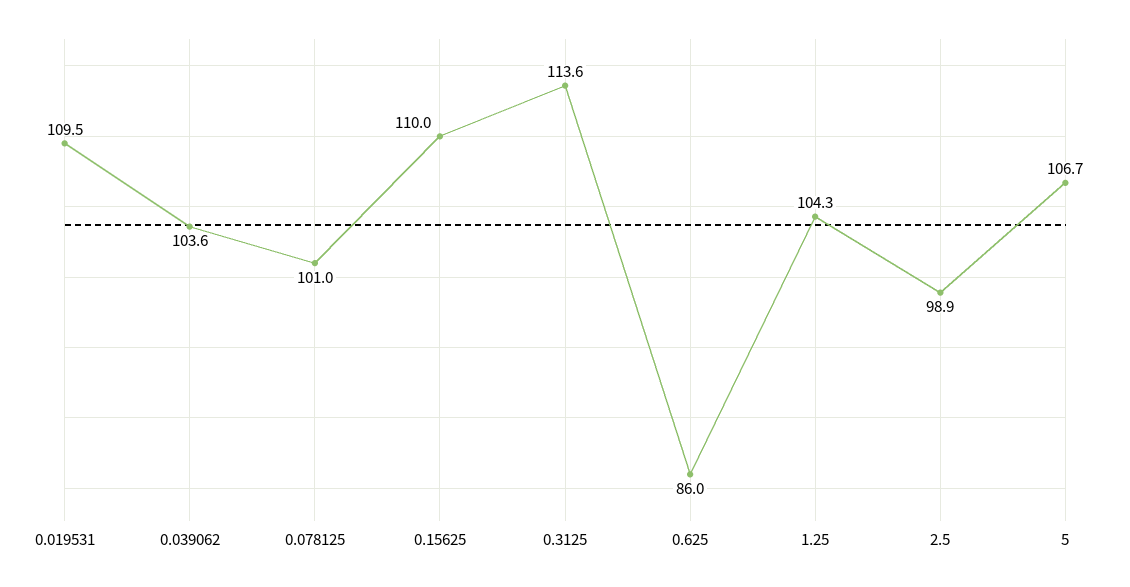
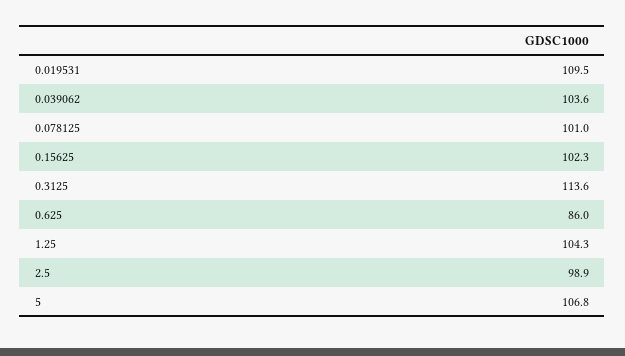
0.15625: 110 -> 102.3
5: 106.7 -> 106.8

